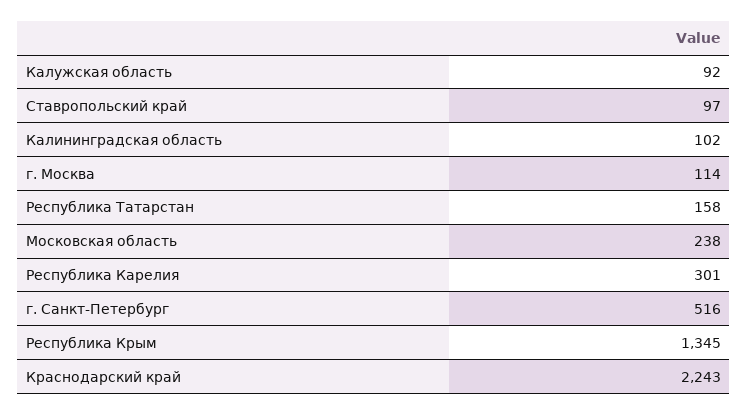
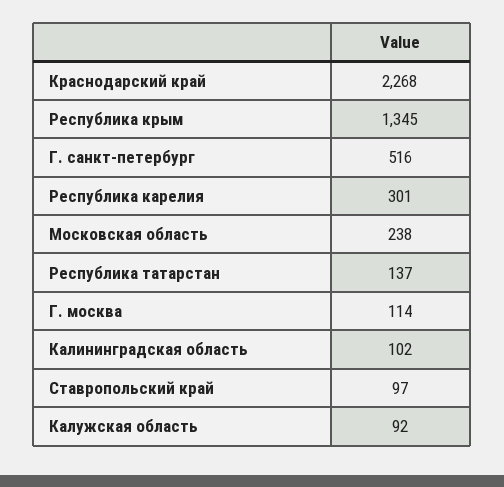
Республика Татарстан: 158 -> 137
Краснодарский край: 2243 -> 2268

